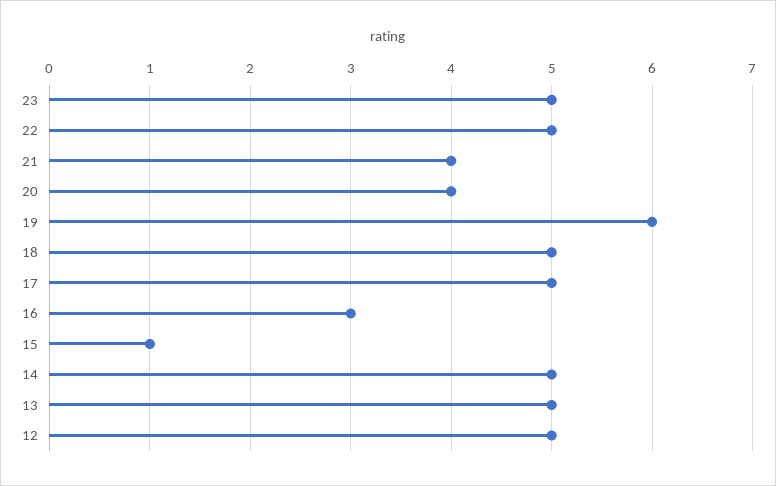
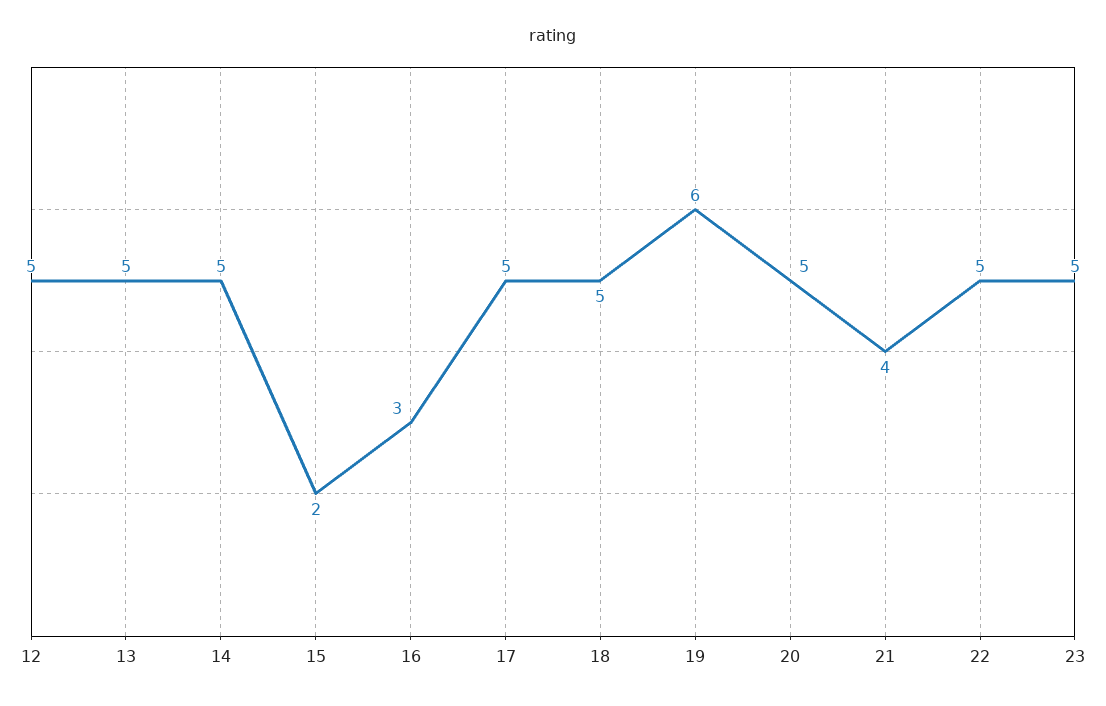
20: 4 -> 5
15: 1 -> 2

